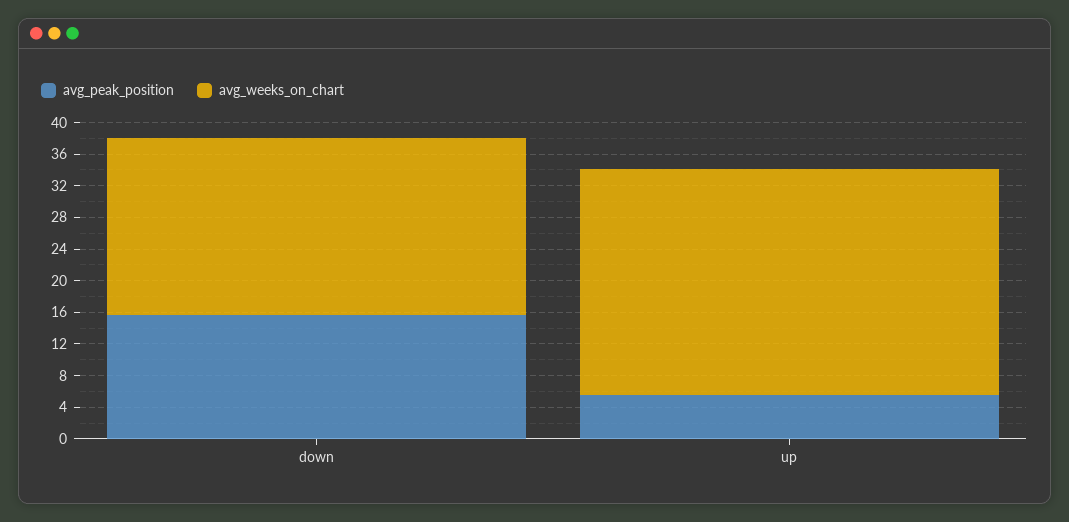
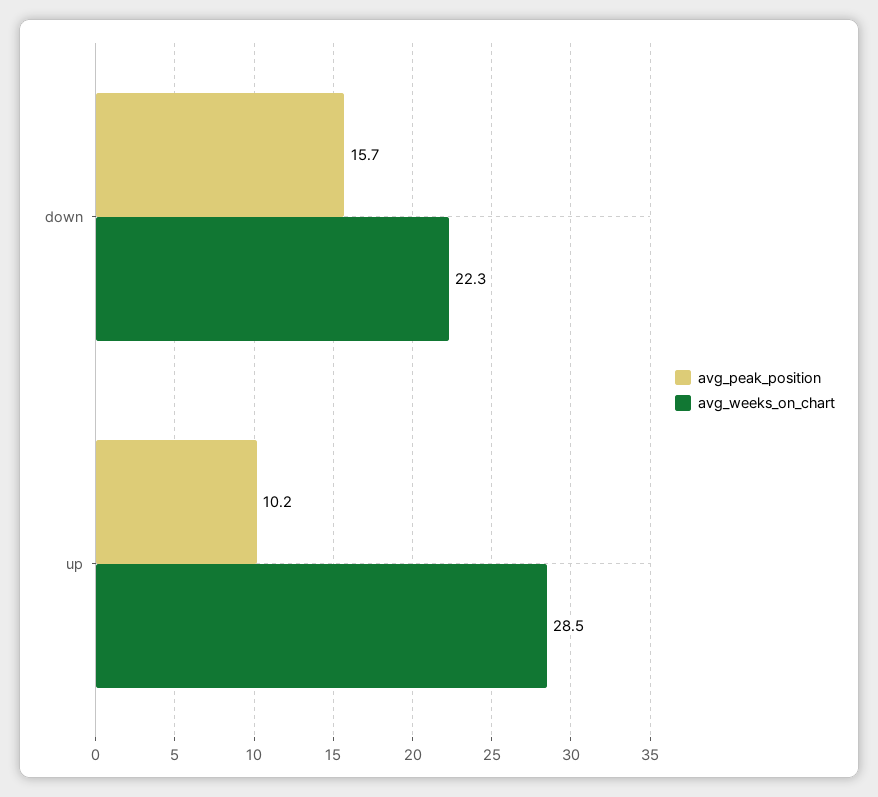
avg_peak_position, up: 6 -> 10.2

